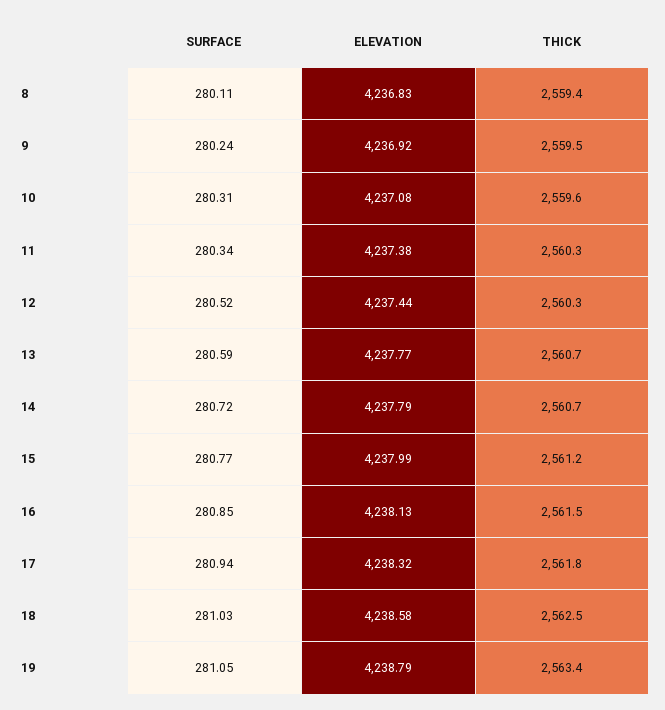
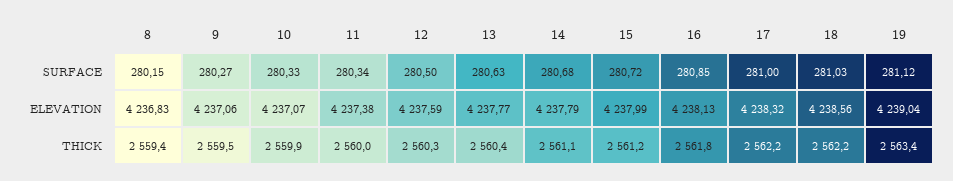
SURFACE, 8: 280.11 -> 280.15
SURFACE, 9: 280.24 -> 280.27
ELEVATION, 9: 4236.92 -> 4237.06
SURFACE, 10: 280.31 -> 280.33
ELEVATION, 10: 4237.08 -> 4237.07
THICK, 10: 2559.6 -> 2559.9
THICK, 11: 2560.3 -> 2560
SURFACE, 12: 280.52 -> 280.5
ELEVATION, 12: 4237.44 -> 4237.59
SURFACE, 13: 280.59 -> 280.63
THICK, 13: 2560.7 -> 2560.4
SURFACE, 14: 280.72 -> 280.68
THICK, 14: 2560.7 -> 2561.1
SURFACE, 15: 280.77 -> 280.72
THICK, 16: 2561.5 -> 2561.8
SURFACE, 17: 280.94 -> 281
THICK, 17: 2561.8 -> 2562.2
ELEVATION, 18: 4238.58 -> 4238.56
THICK, 18: 2562.5 -> 2562.2
SURFACE, 19: 281.05 -> 281.12
ELEVATION, 19: 4238.79 -> 4239.04

